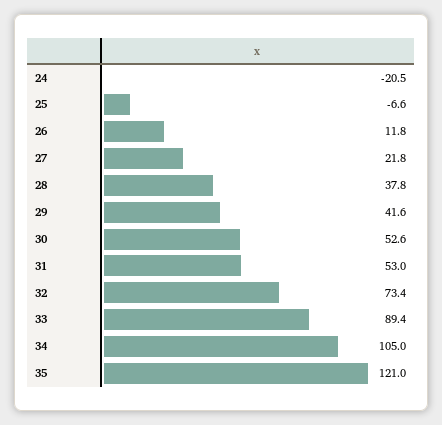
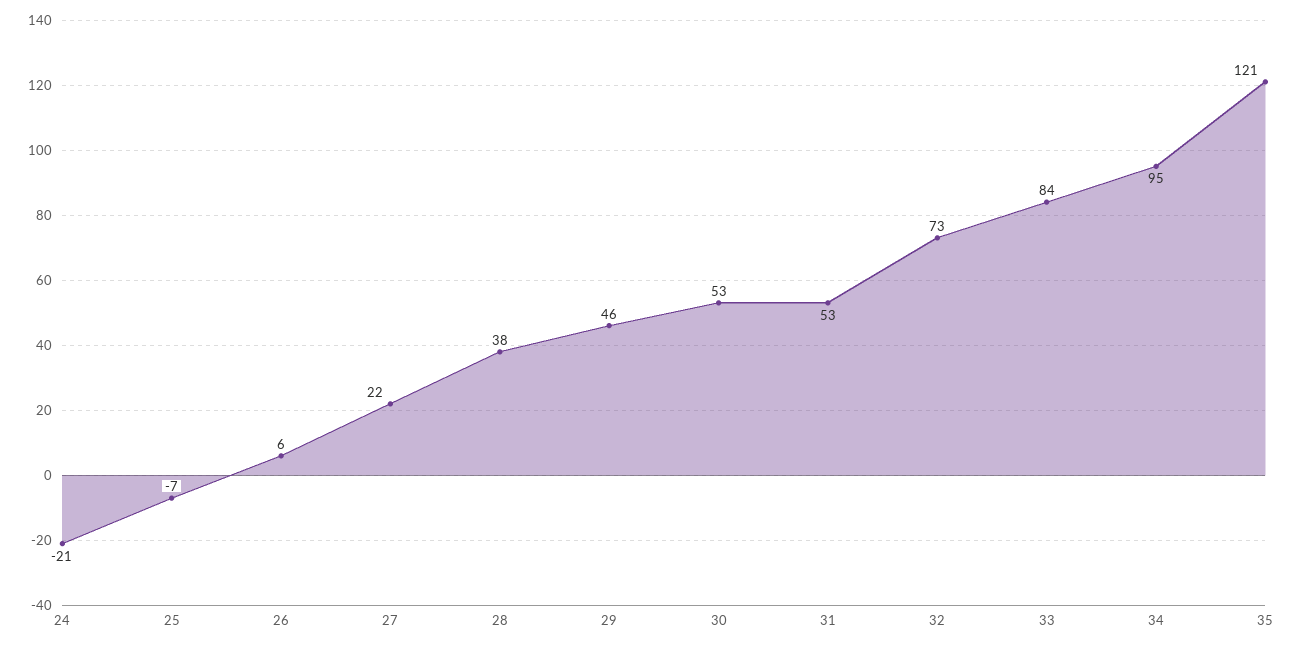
26: 11.8 -> 6
29: 41.6 -> 46
33: 89.4 -> 84
34: 105 -> 95

